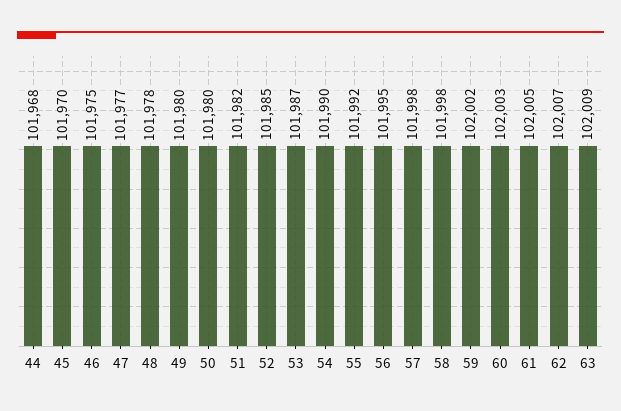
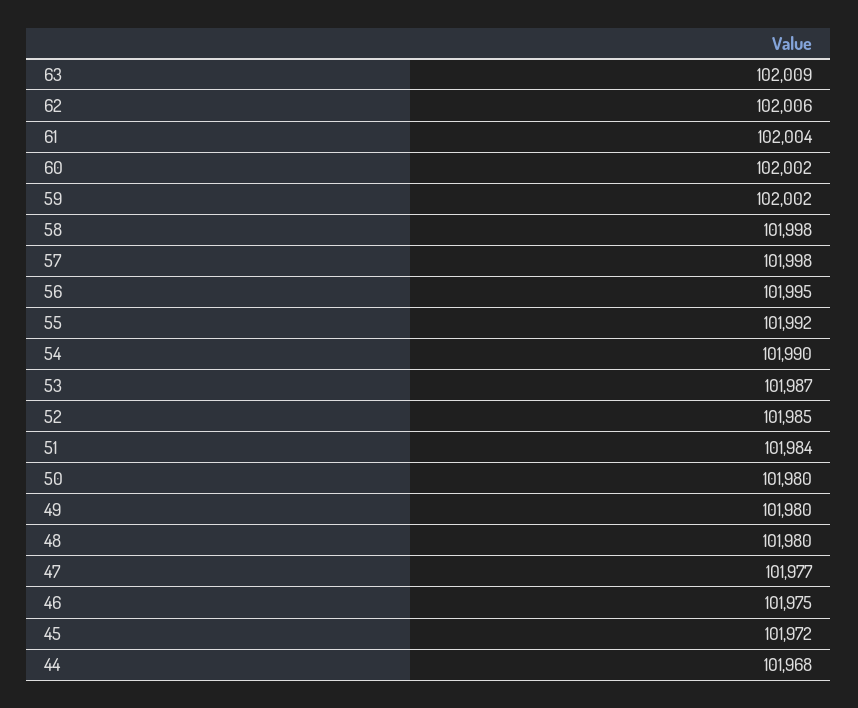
45: 101970 -> 101972
48: 101978 -> 101980
51: 101982 -> 101984
60: 102003 -> 102002
61: 102005 -> 102004
62: 102007 -> 102006

